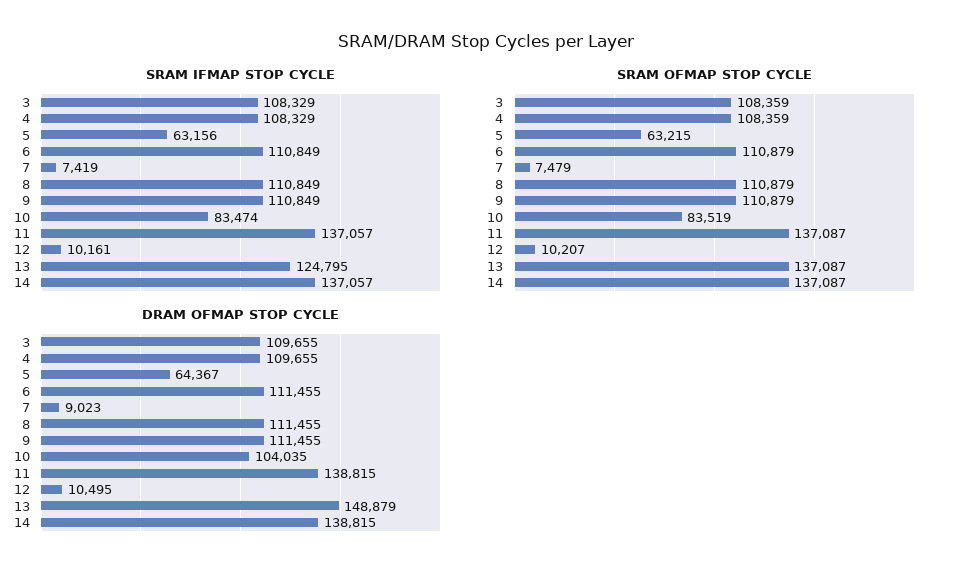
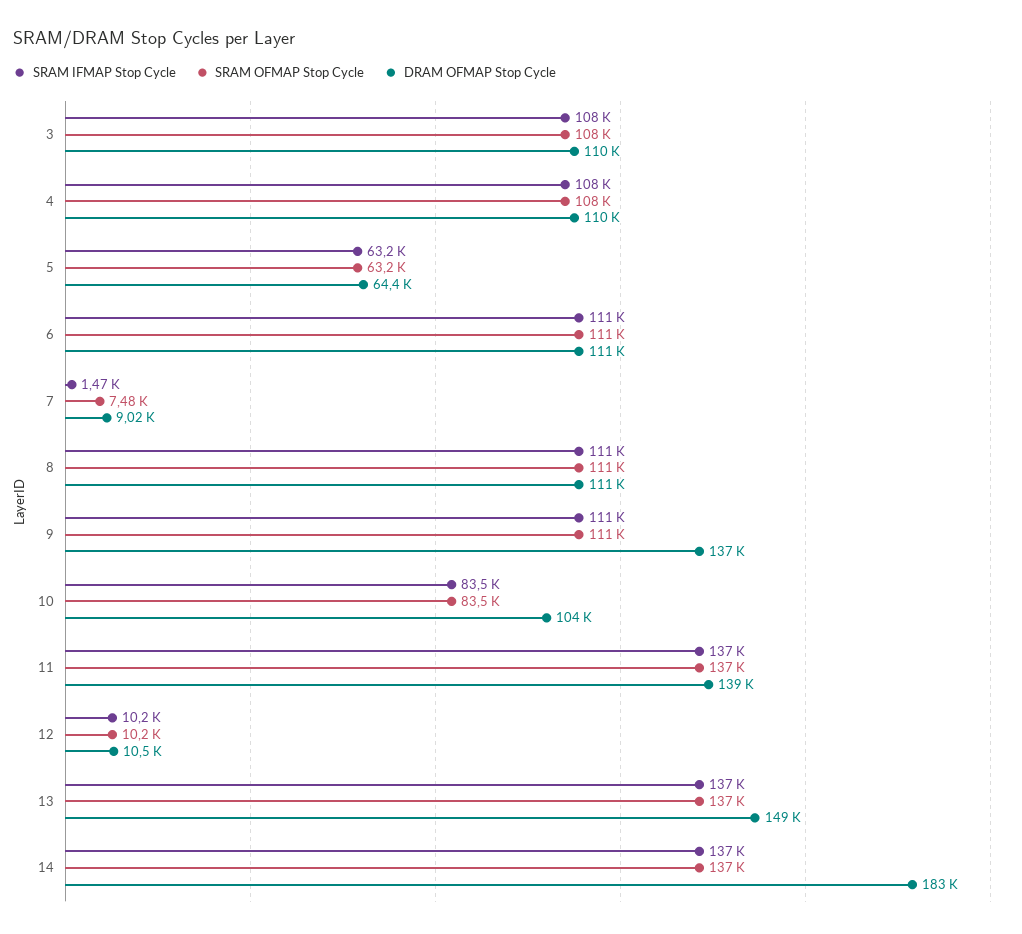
SRAM IFMAP STOP CYCLE, 7: 7419 -> 1470
SRAM IFMAP STOP CYCLE, 13: 124795 -> 137000
DRAM OFMAP STOP CYCLE, 9: 111455 -> 137000
DRAM OFMAP STOP CYCLE, 14: 138815 -> 183000

